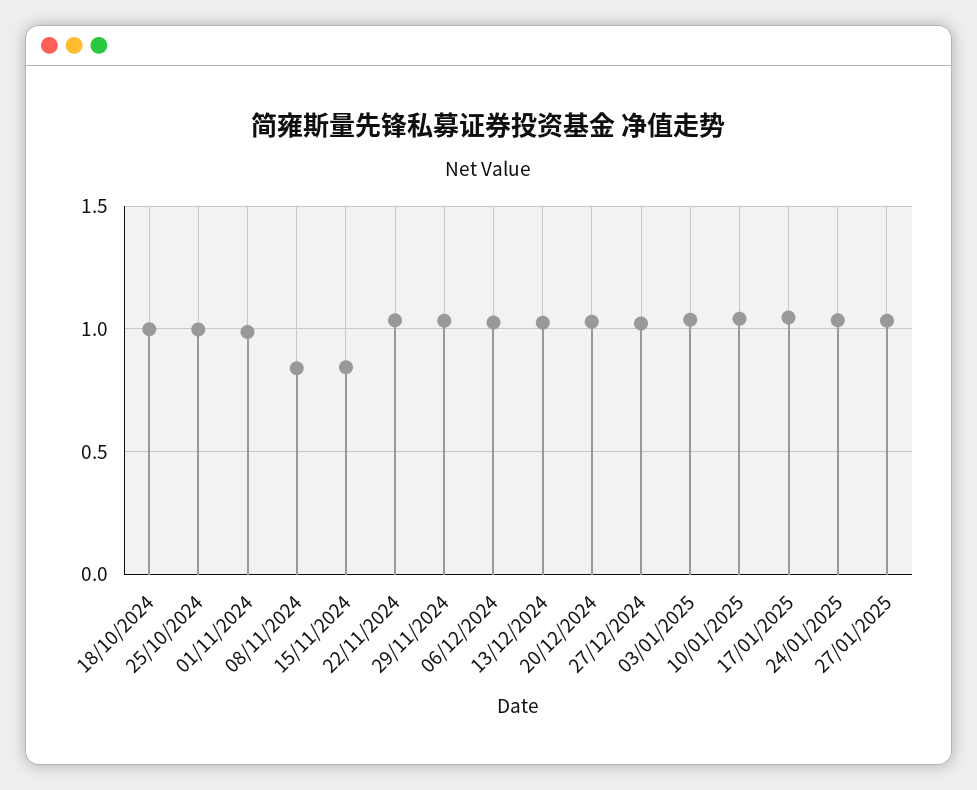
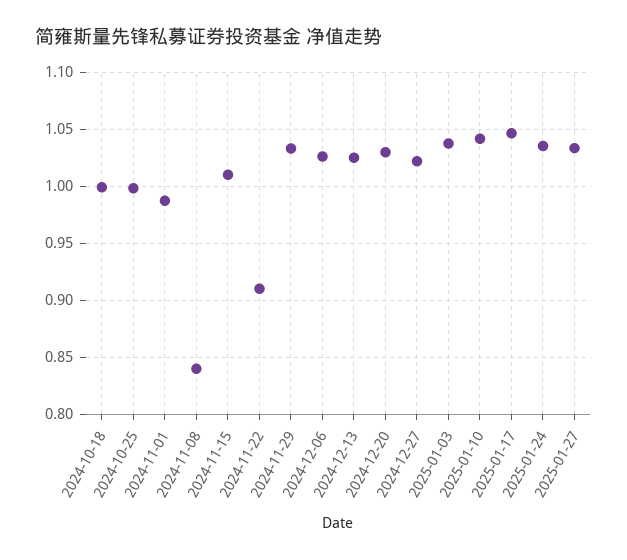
15/11/2024: 0.85 -> 1.01
22/11/2024: 1.05 -> 0.91

